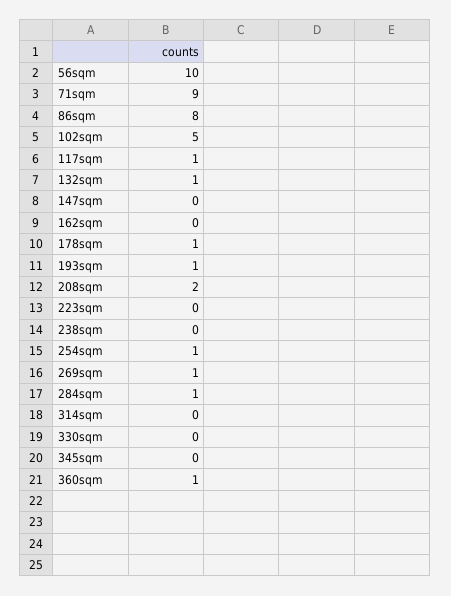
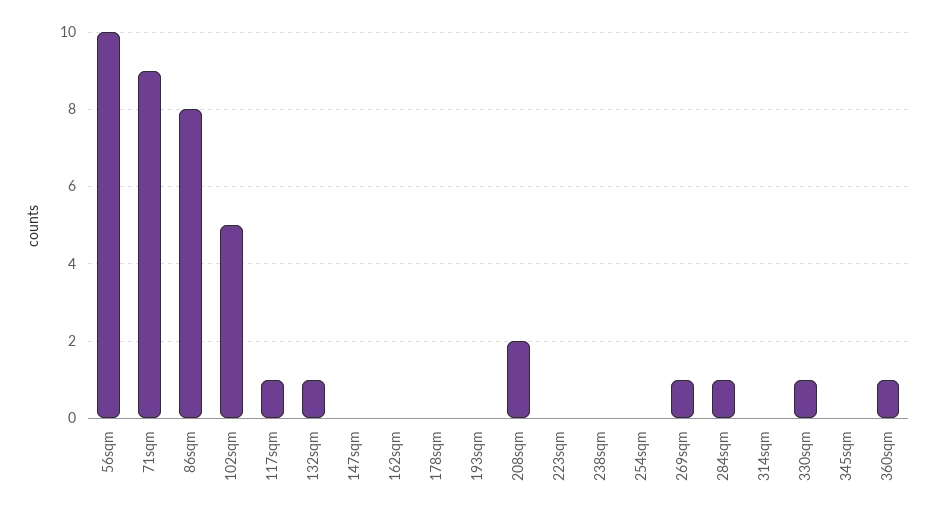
178sqm: 1 -> 0
193sqm: 1 -> 0
254sqm: 1 -> 0
330sqm: 0 -> 1

